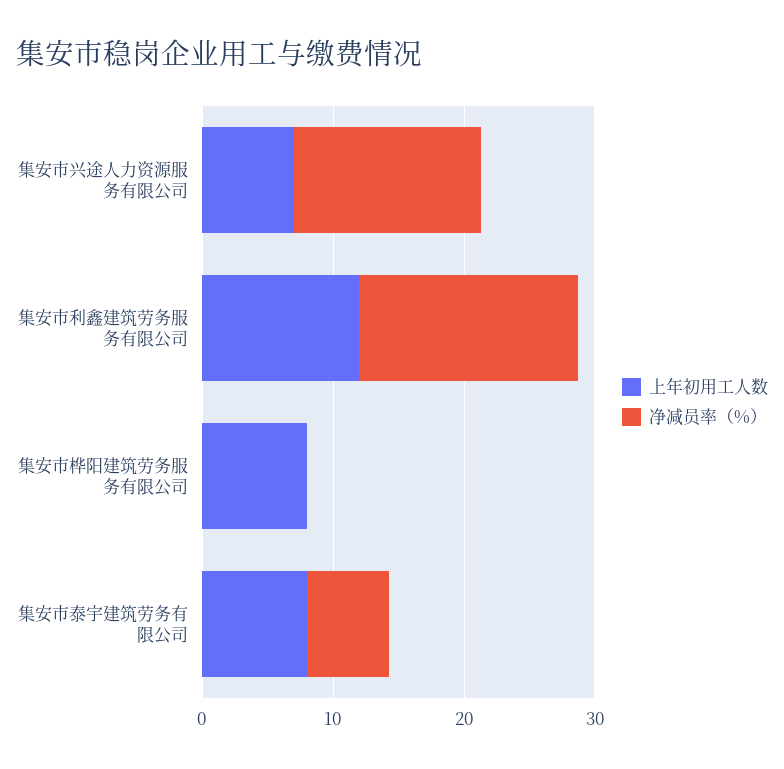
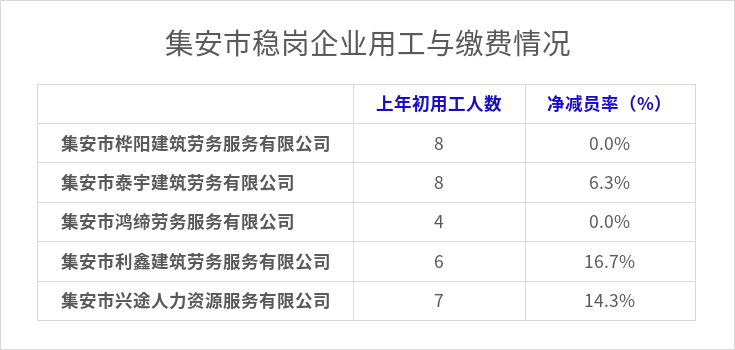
上年初用工人数, 集安市利鑫建筑劳务服务有限公司: 12 -> 6
上年初用工人数, 集安市鸿缔劳务服务有限公司: none -> 4
净减员率（%）, 集安市鸿缔劳务服务有限公司: none -> 0

